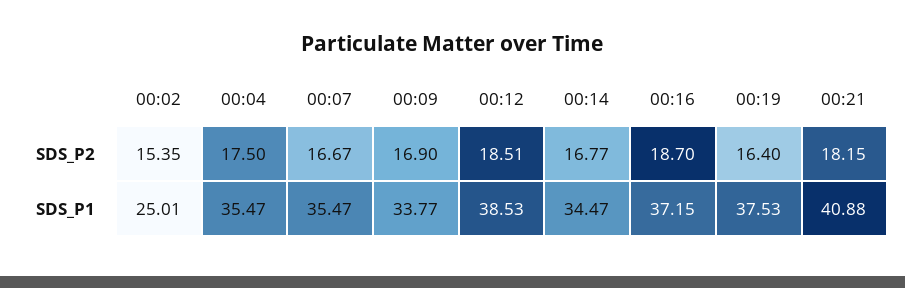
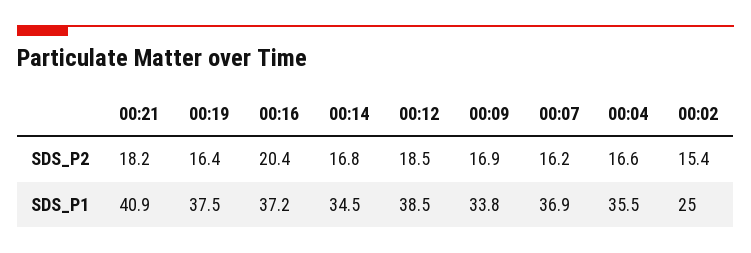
00:04, SDS_P2: 17.5 -> 16.6
00:07, SDS_P2: 16.67 -> 16.2
00:16, SDS_P2: 18.7 -> 20.4
00:07, SDS_P1: 35.47 -> 36.9

